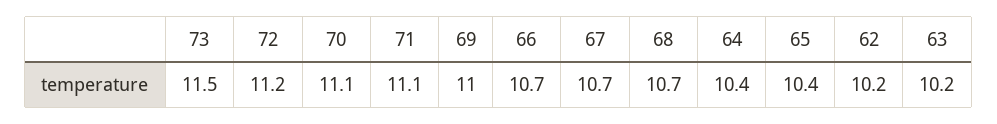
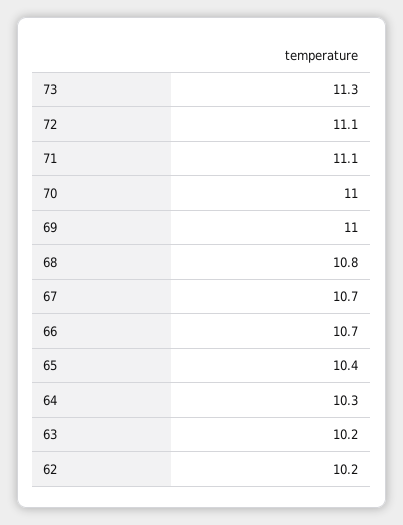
73: 11.5 -> 11.3
72: 11.2 -> 11.1
70: 11.1 -> 11
68: 10.7 -> 10.8
64: 10.4 -> 10.3

